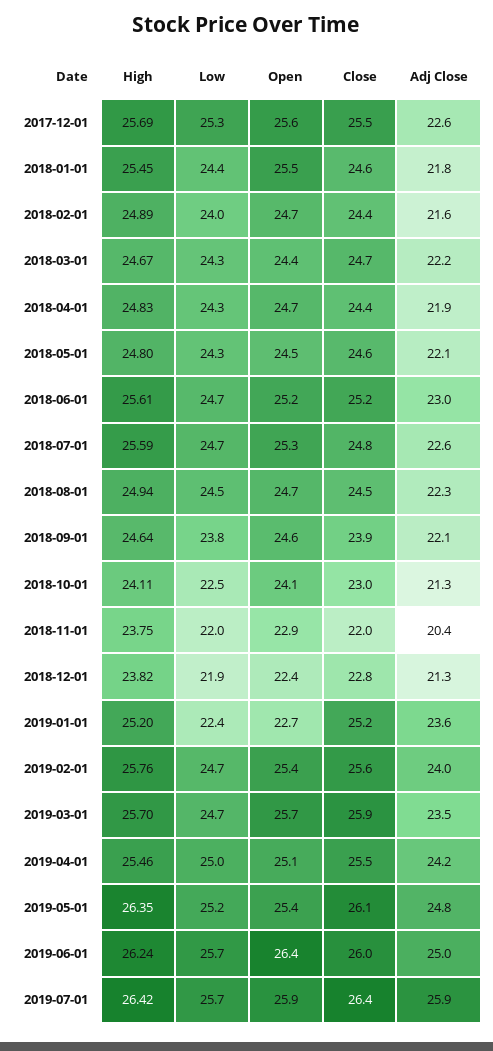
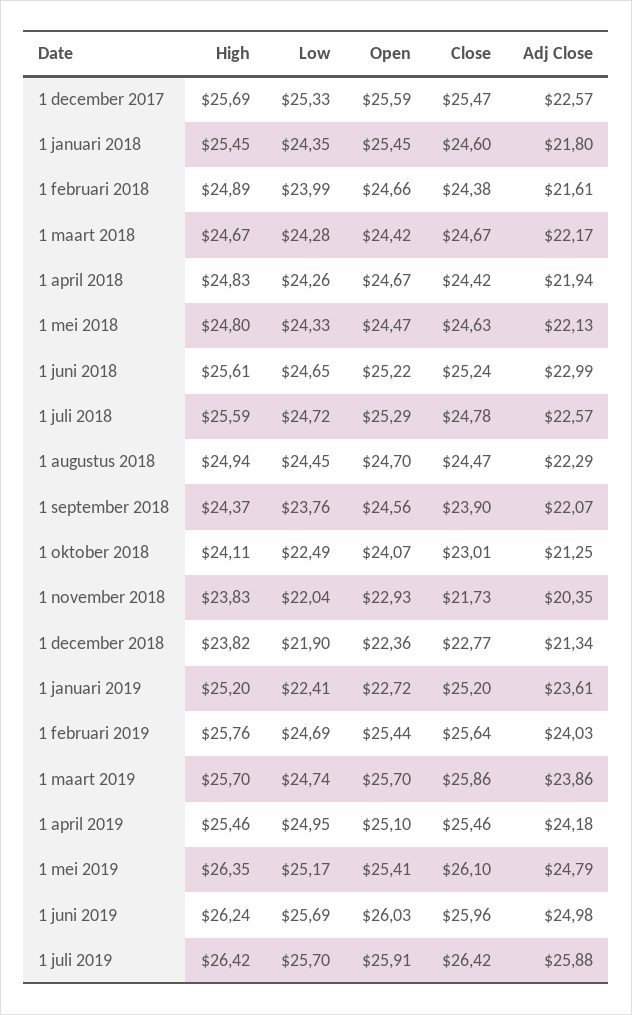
High, 2018-09-01: 24.64 -> 24.37
High, 2018-11-01: 23.75 -> 23.83
Close, 2018-11-01: 22 -> 21.73
Adj Close, 2019-03-01: 23.5 -> 23.86
Open, 2019-06-01: 26.4 -> 26.03

